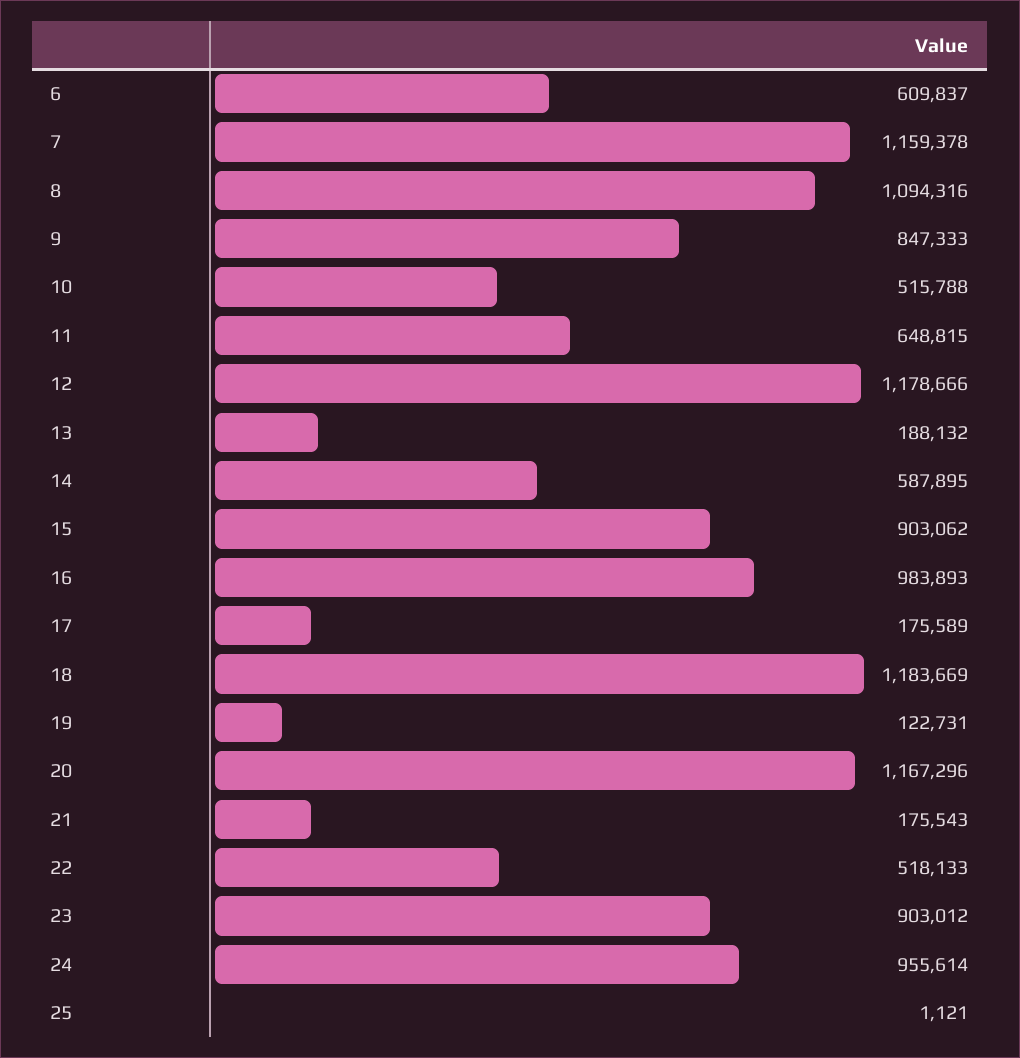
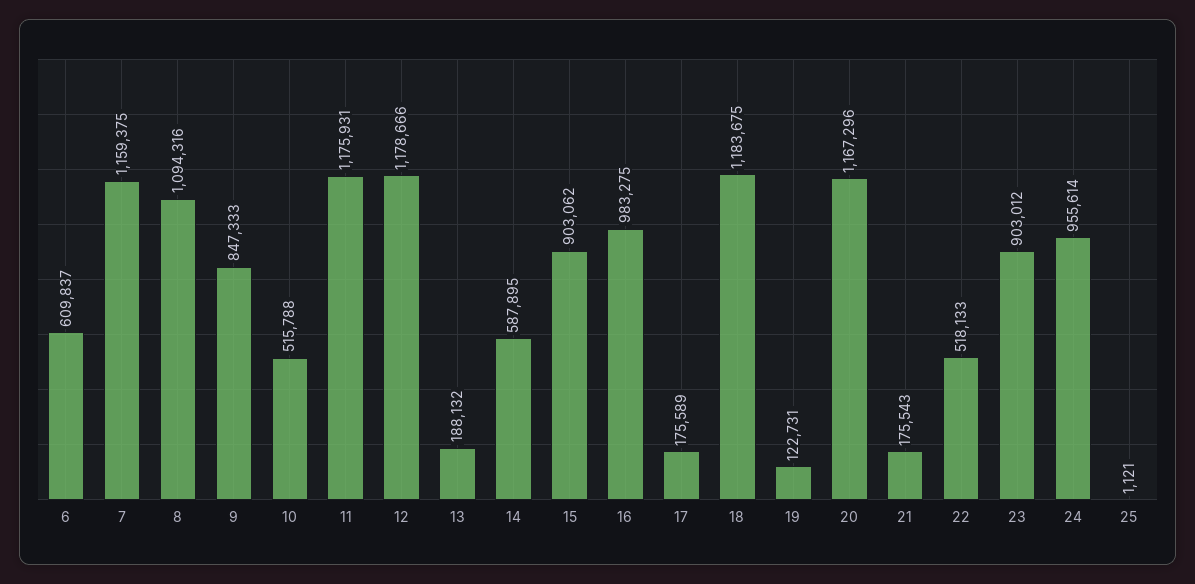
7: 1159378 -> 1159375
11: 648815 -> 1175931
16: 983893 -> 983275
18: 1183669 -> 1183675

